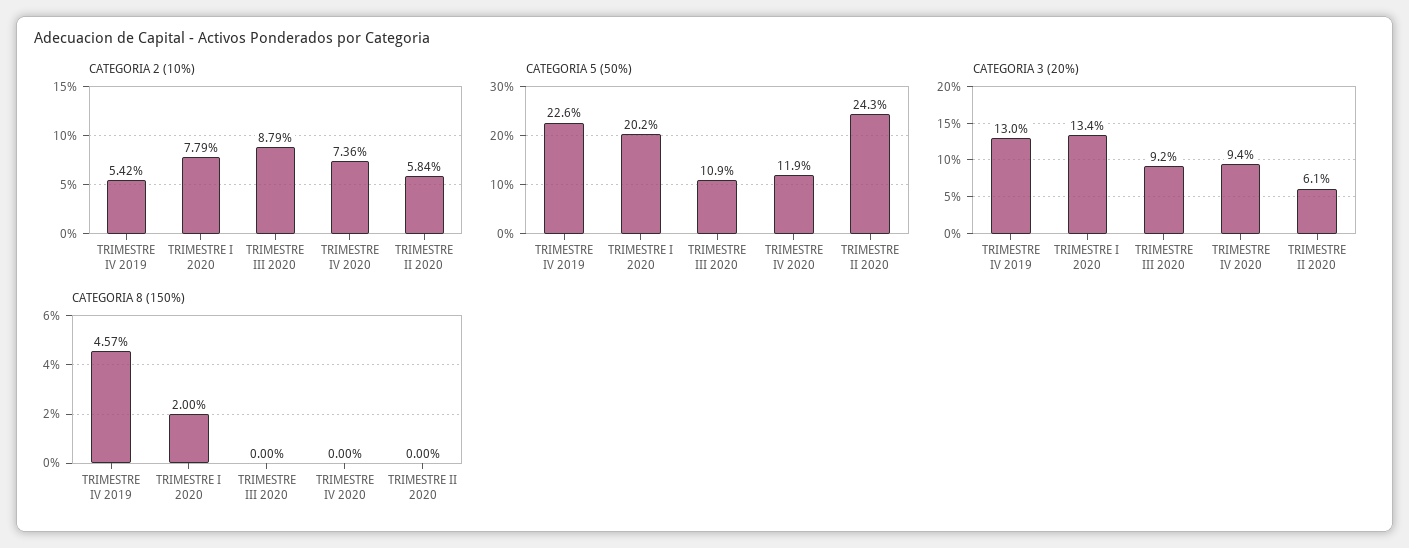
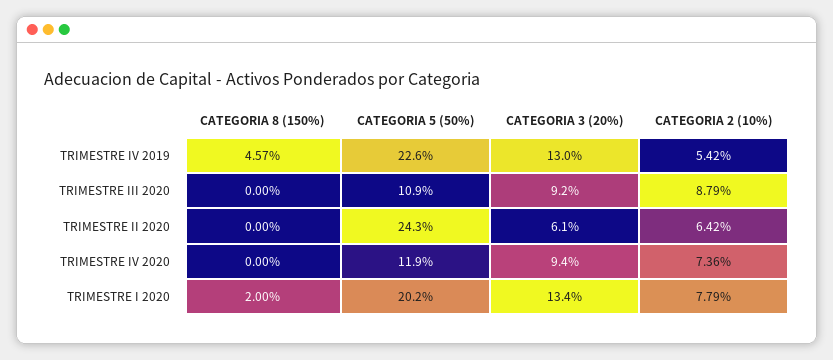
CATEGORIA 2 (10%), TRIMESTRE II 2020: 5.84 -> 6.42

